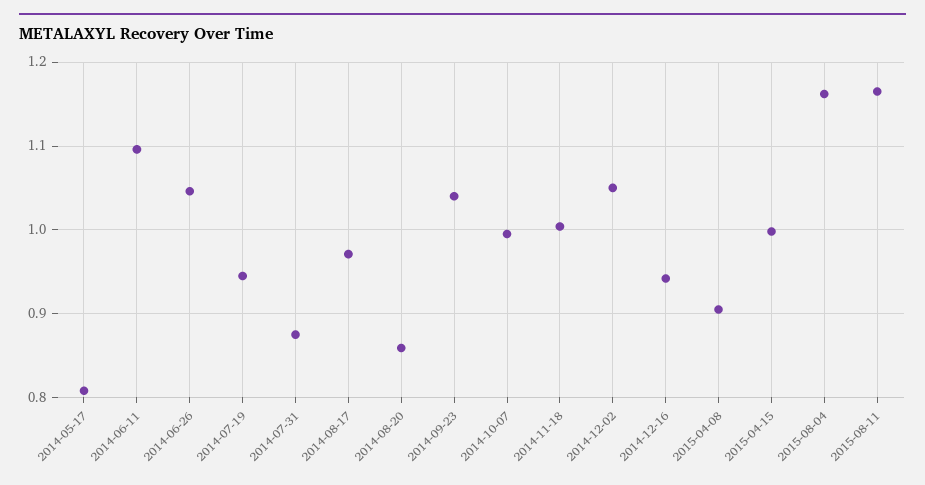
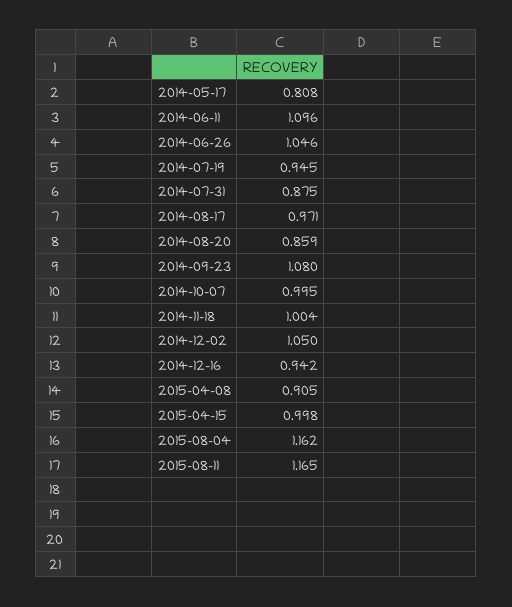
2014-09-23: 1.04 -> 1.08

